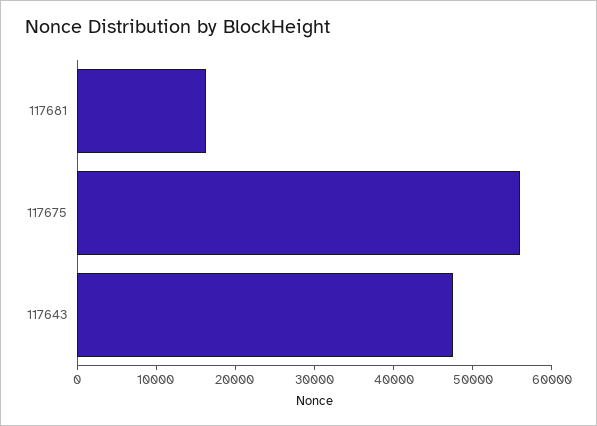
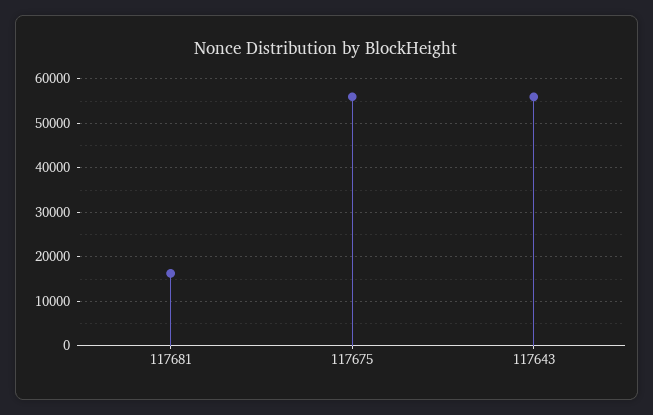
117643: 48000 -> 56000

